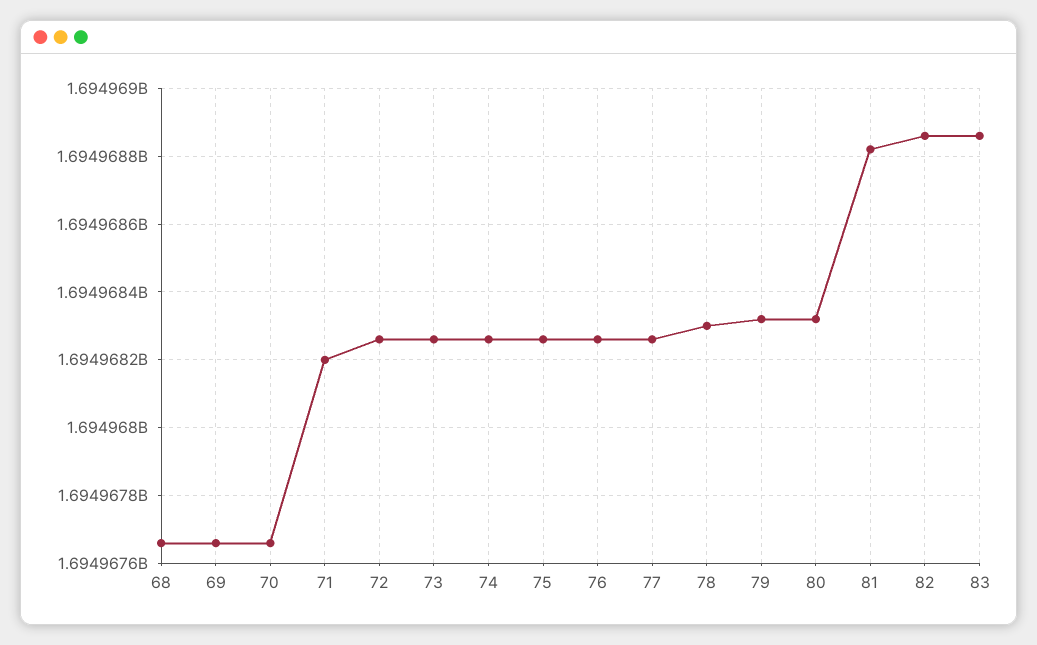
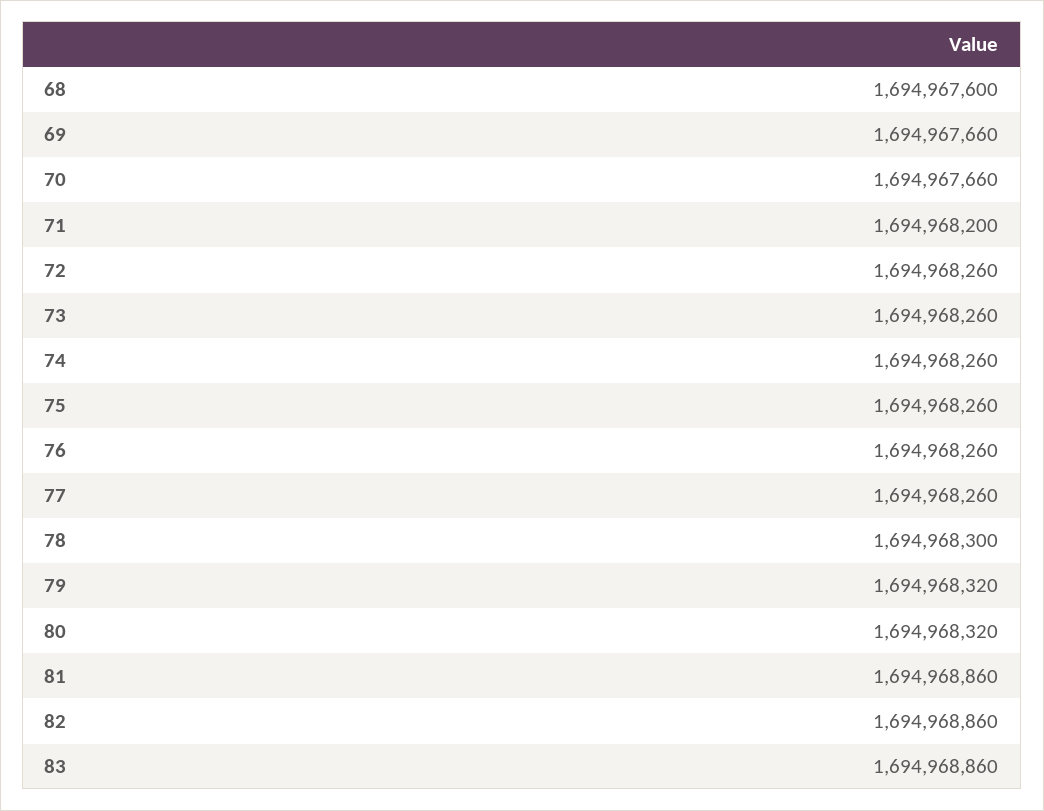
68: 1694967660 -> 1694967600
81: 1694968820 -> 1694968860

